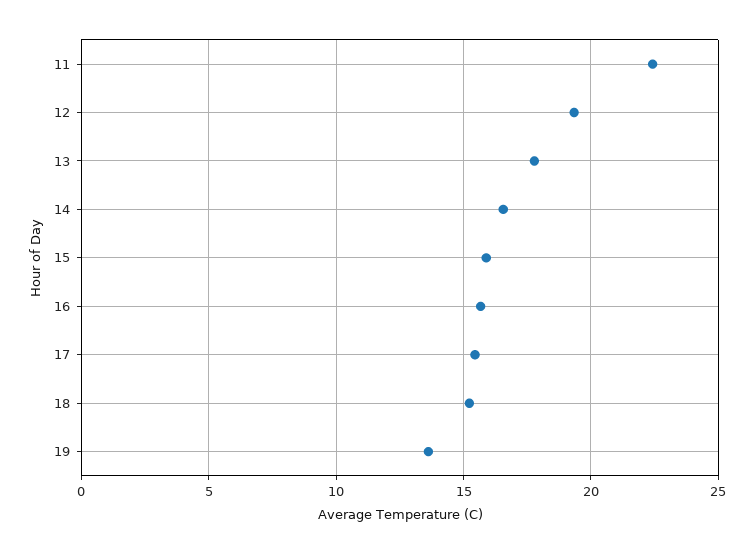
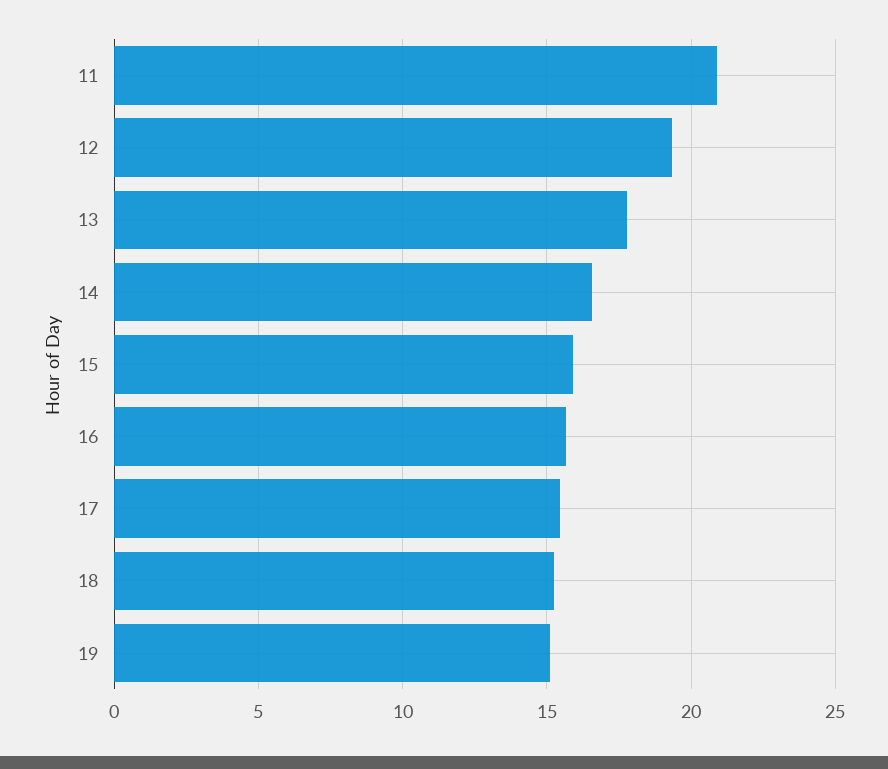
11: 22.5 -> 21
19: 13.5 -> 15

